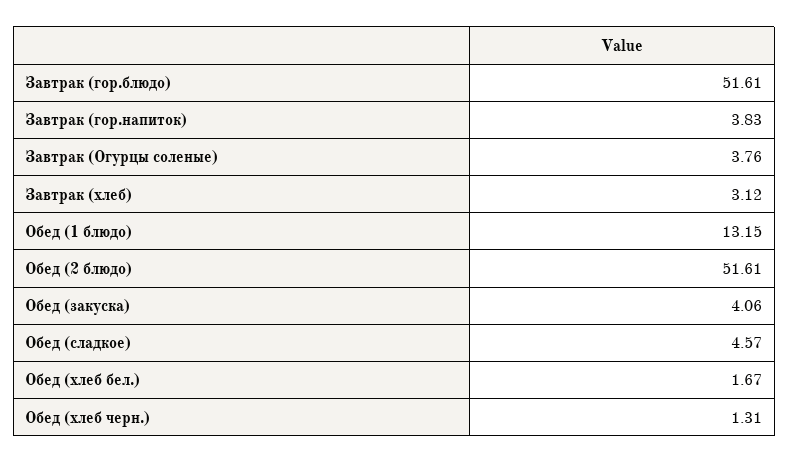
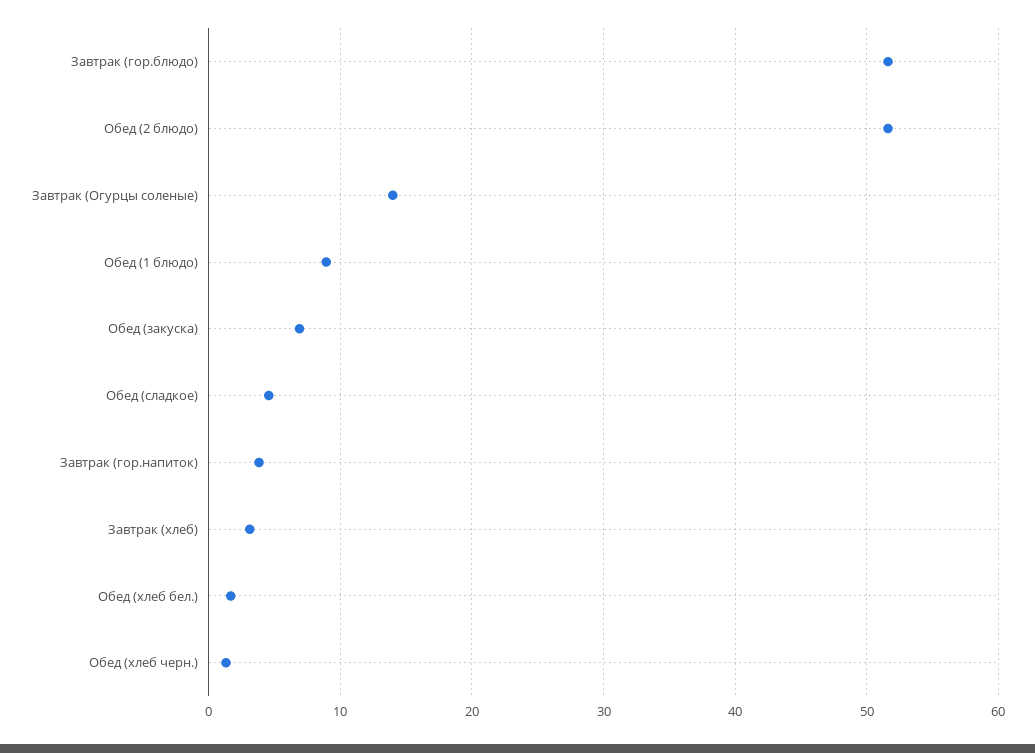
Завтрак (Огурцы соленые): 3.76 -> 14
Обед (1 блюдо): 13.15 -> 9
Обед (закуска): 4.06 -> 7

